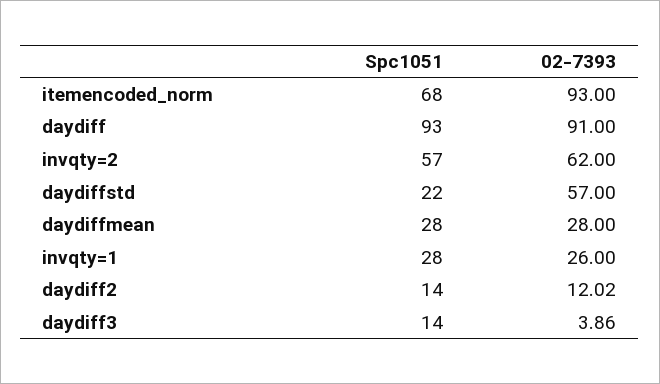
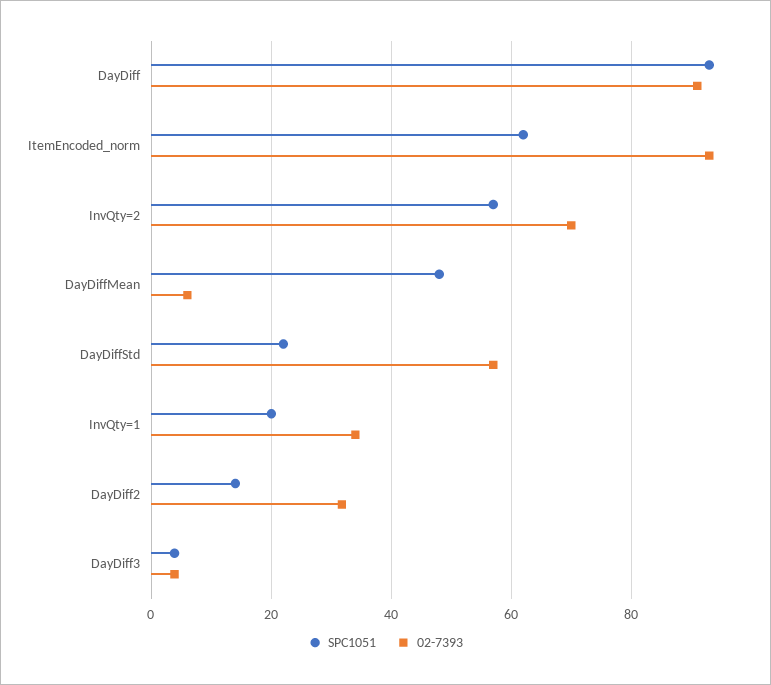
Spc1051, itemencoded_norm: 68 -> 62
02-7393, invqty=2: 62 -> 70
Spc1051, daydiffmean: 28 -> 48
02-7393, daydiffmean: 28 -> 6
Spc1051, invqty=1: 28 -> 20
02-7393, invqty=1: 26 -> 34
02-7393, daydiff2: 12.02 -> 32
Spc1051, daydiff3: 14 -> 4

